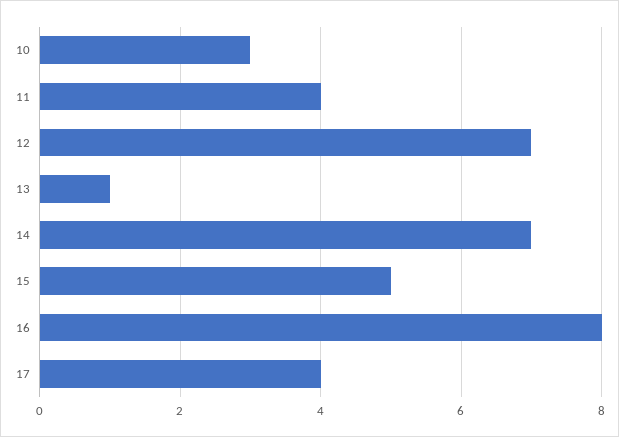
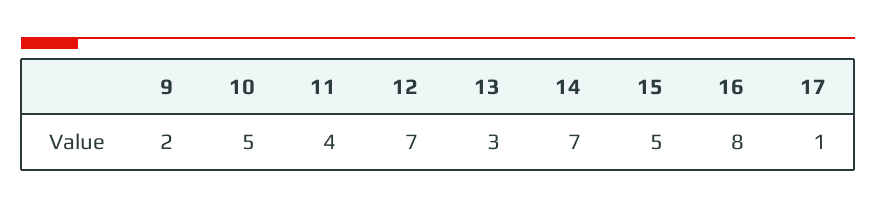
10: 3 -> 5
13: 1 -> 3
17: 4 -> 1
9: none -> 2

